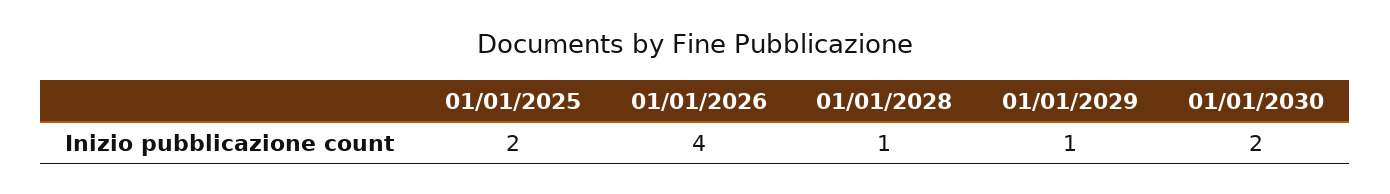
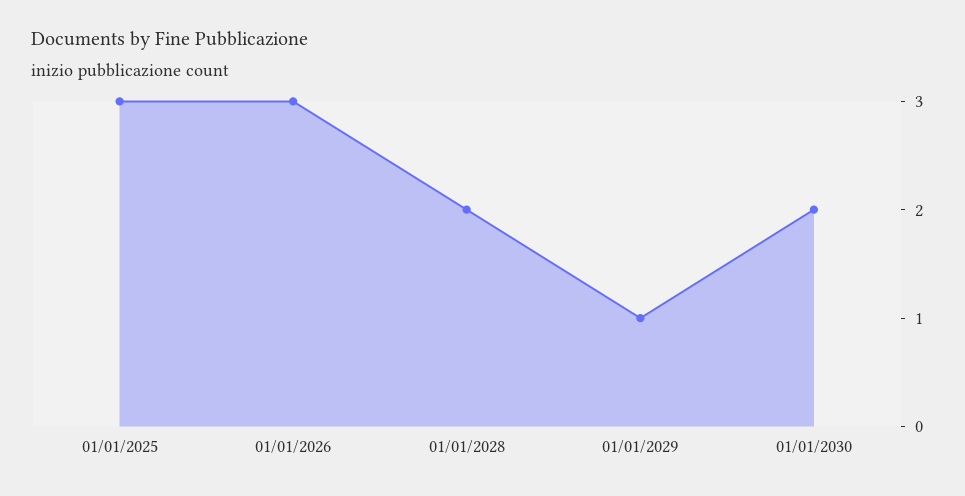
01/01/2025: 2 -> 3
01/01/2026: 4 -> 3
01/01/2028: 1 -> 2

